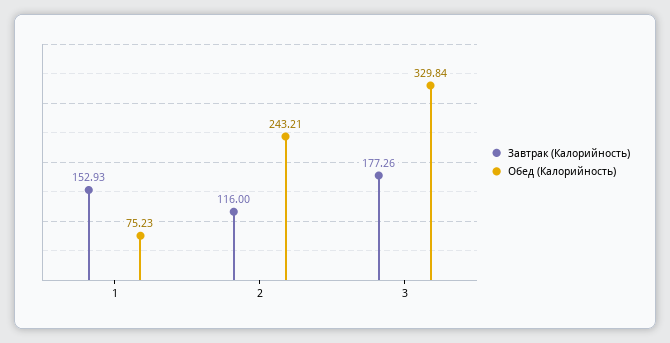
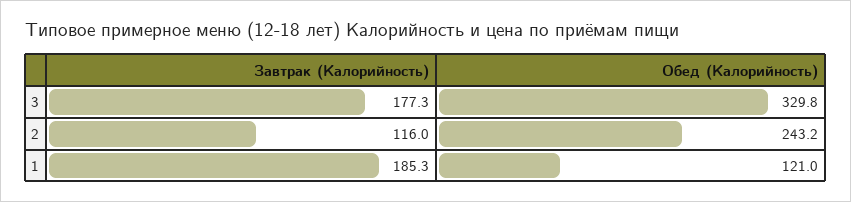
Завтрак (Калорийность), 1: 152.93 -> 185.3
Обед (Калорийность), 1: 75.23 -> 121

